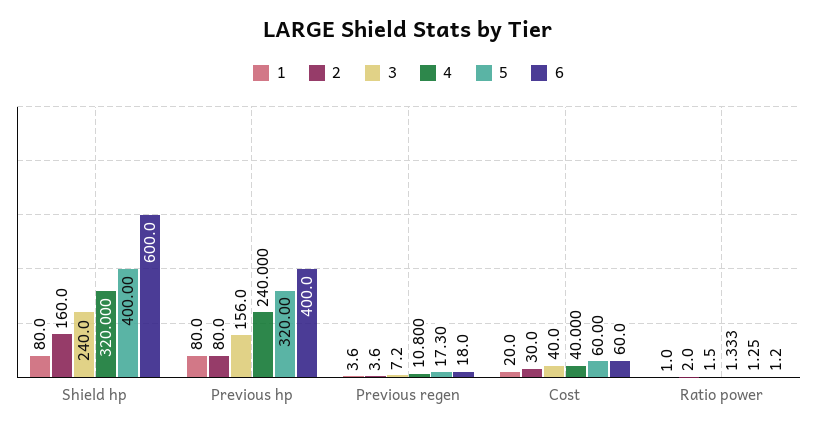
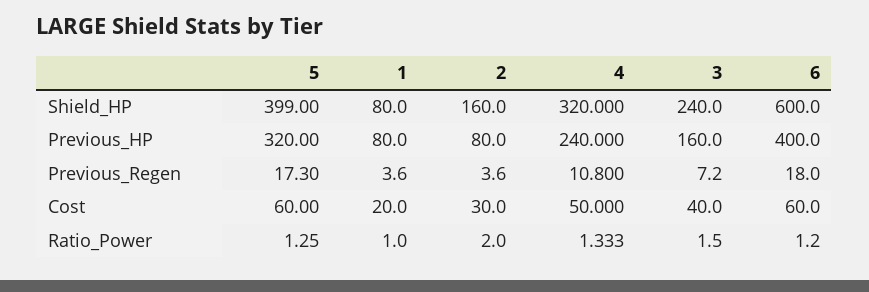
5, Shield hp: 400 -> 399
3, Previous hp: 156 -> 160
4, Cost: 40 -> 50

